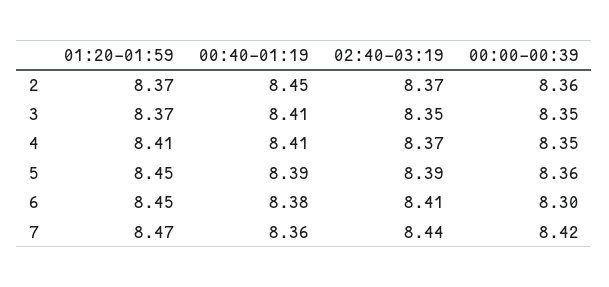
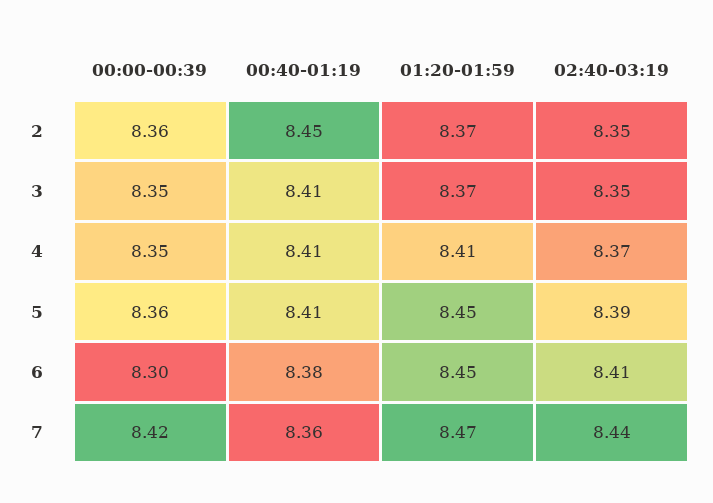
02:40-03:19, 2: 8.37 -> 8.35
00:40-01:19, 5: 8.39 -> 8.41

